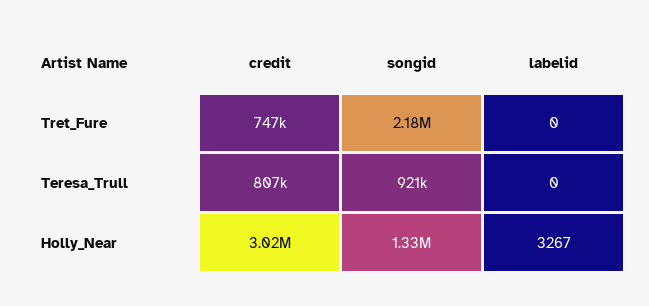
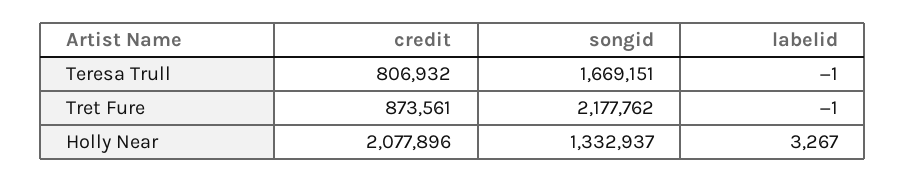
credit, Tret_Fure: 747000 -> 873561
labelid, Tret_Fure: 0 -> -1
songid, Teresa_Trull: 921000 -> 1669151
labelid, Teresa_Trull: 0 -> -1
credit, Holly_Near: 3020000 -> 2077896

